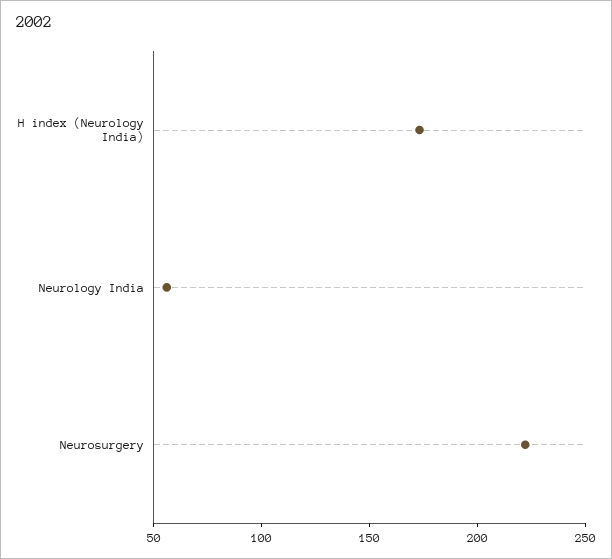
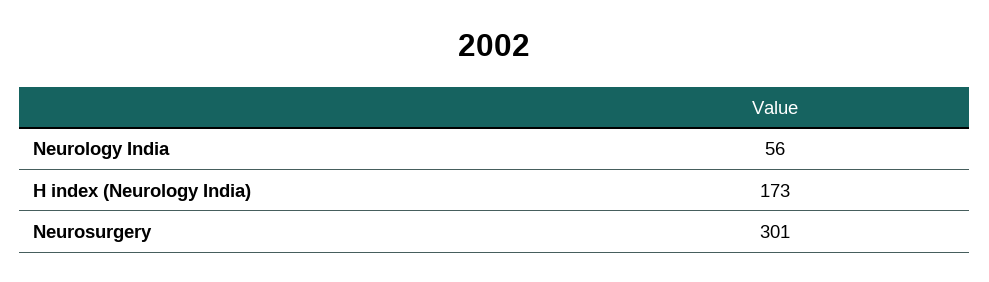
Neurosurgery: 220 -> 301

